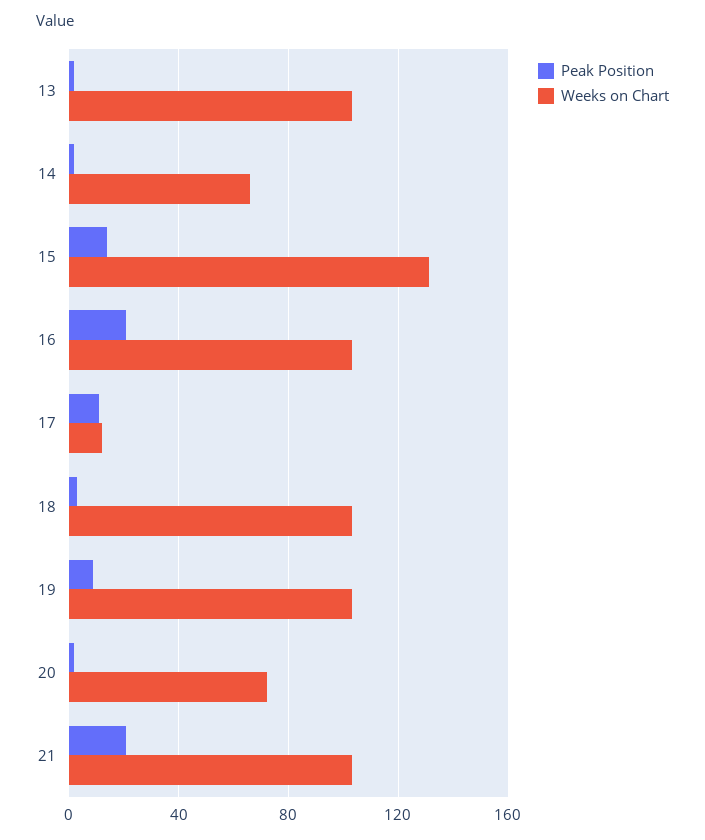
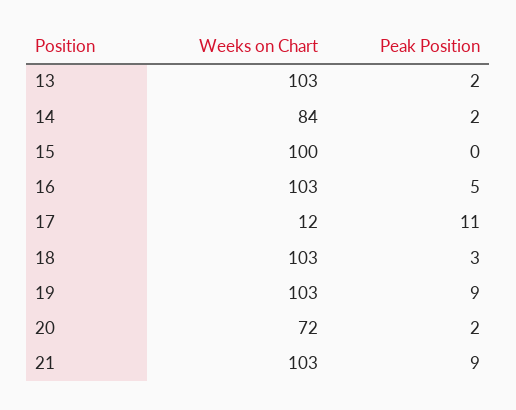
Weeks on Chart, 14: 65 -> 84
Peak Position, 15: 15 -> 0
Weeks on Chart, 15: 130 -> 100
Peak Position, 16: 20 -> 5
Peak Position, 21: 20 -> 9

